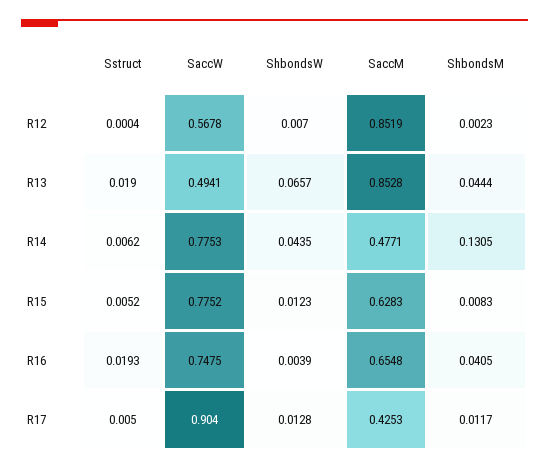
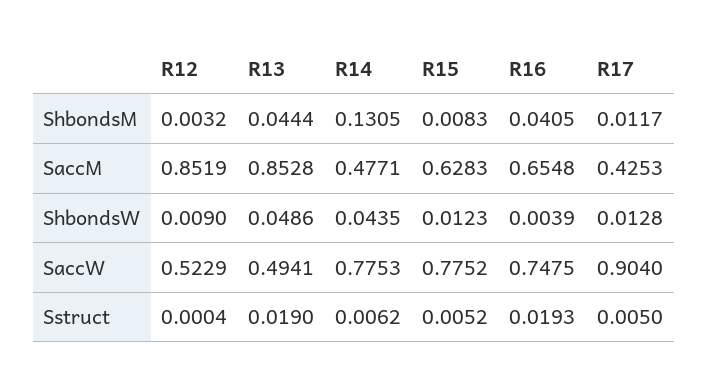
SaccW, R12: 0.5678 -> 0.5229
ShbondsW, R12: 0.007 -> 0.009
ShbondsM, R12: 0.0023 -> 0.0032
ShbondsW, R13: 0.0657 -> 0.0486

